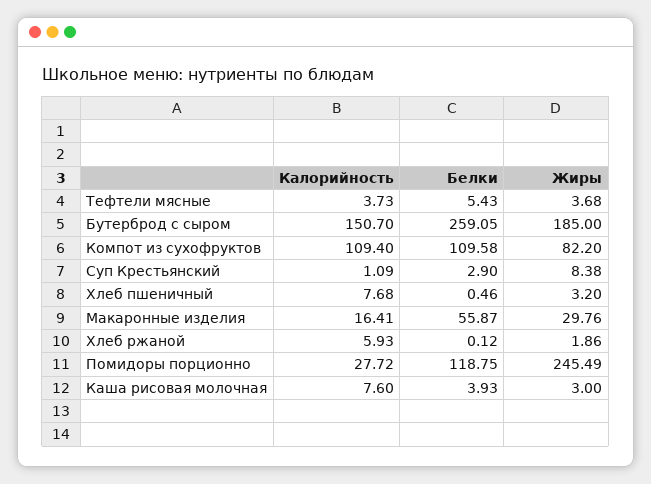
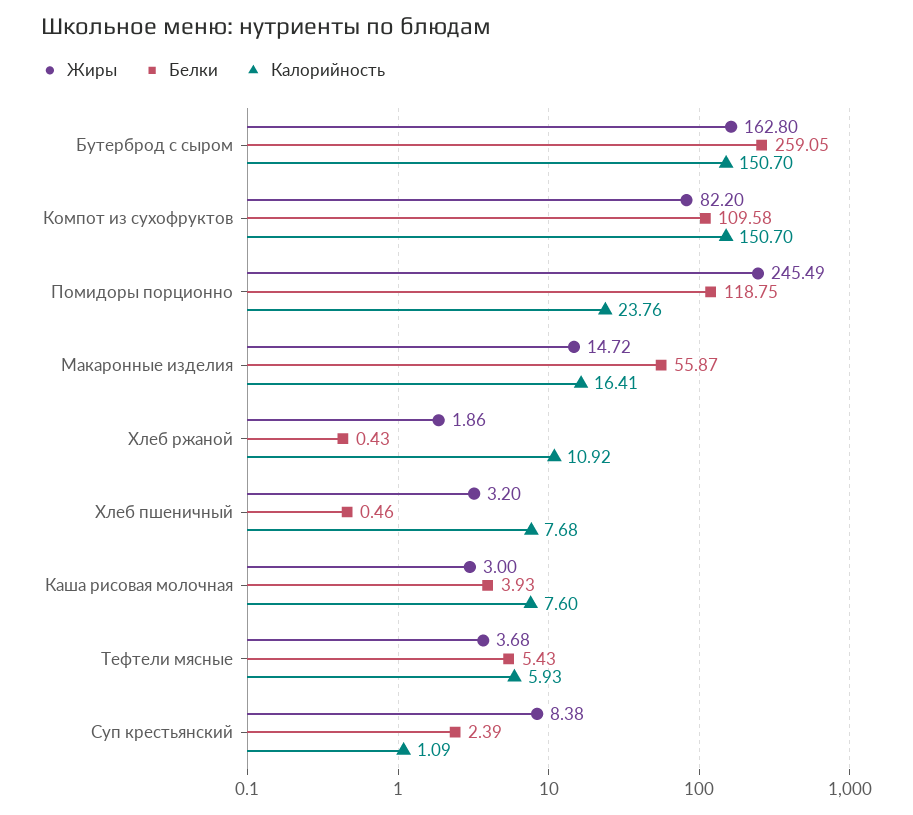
Калорийность, Тефтели мясные: 3.73 -> 5.93
Жиры, Бутерброд с сыром: 185 -> 162.8
Калорийность, Компот из сухофруктов: 109.4 -> 150.7
Белки, Суп Крестьянский: 2.9 -> 2.39
Жиры, Макаронные изделия: 29.76 -> 14.72
Калорийность, Хлеб ржаной: 5.93 -> 10.92
Белки, Хлеб ржаной: 0.12 -> 0.43
Калорийность, Помидоры порционно: 27.72 -> 23.76

